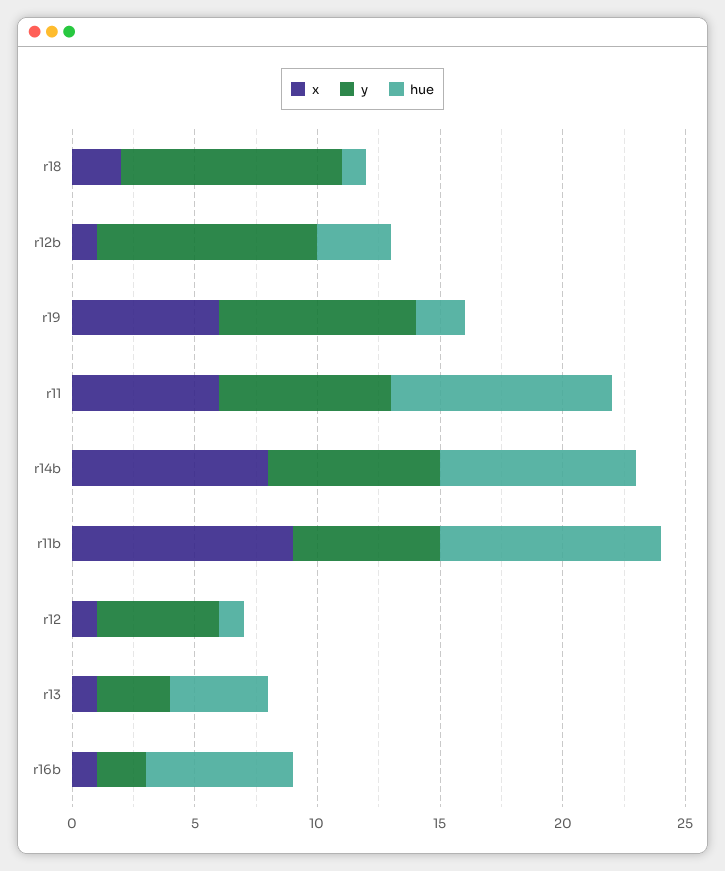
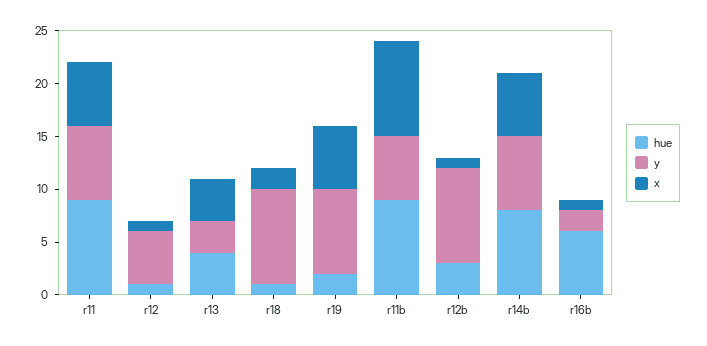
x, r14b: 8 -> 6
x, r13: 1 -> 4

